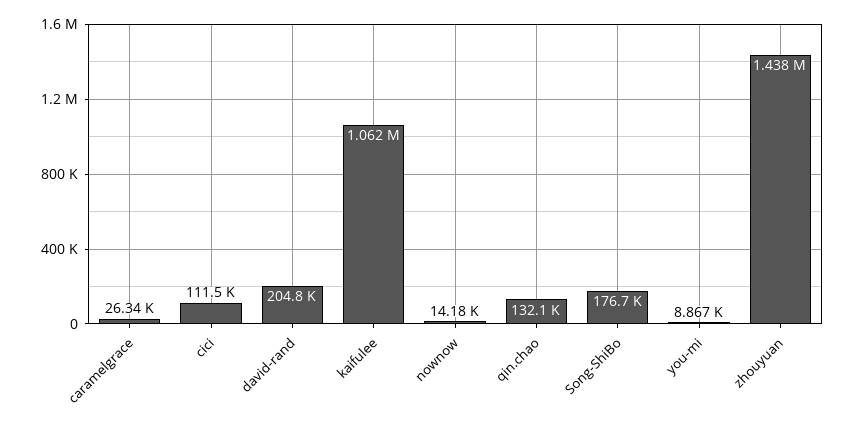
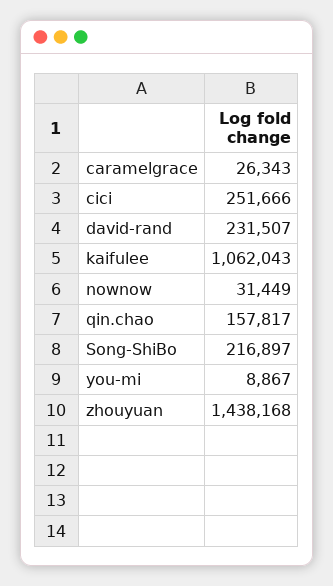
cici: 111500 -> 251666
david-rand: 204800 -> 231507
nownow: 14180 -> 31449
qin.chao: 132100 -> 157817
Song-ShiBo: 176700 -> 216897

